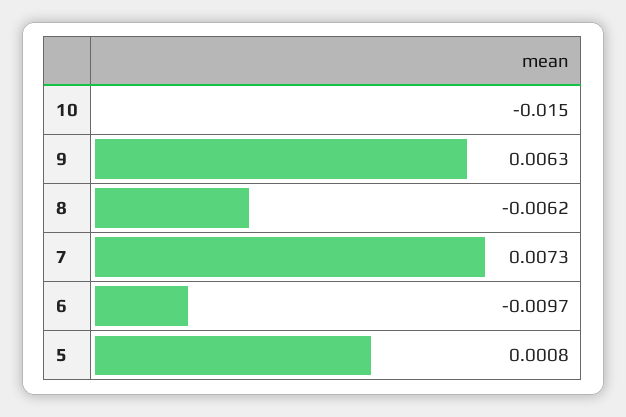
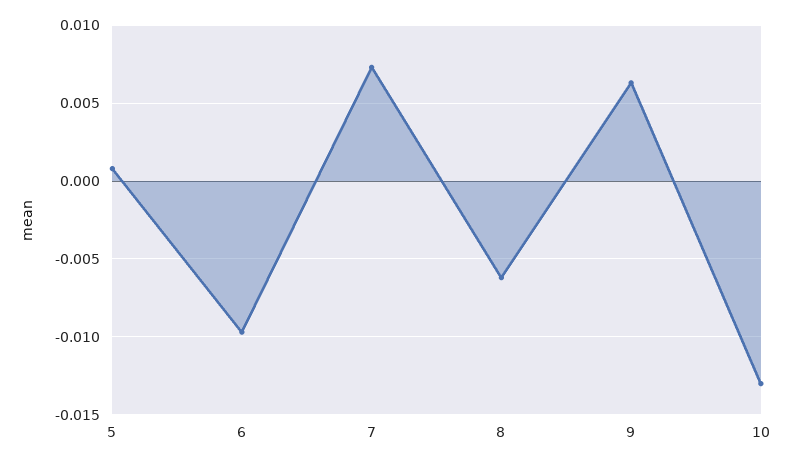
10: -0.015 -> -0.013

